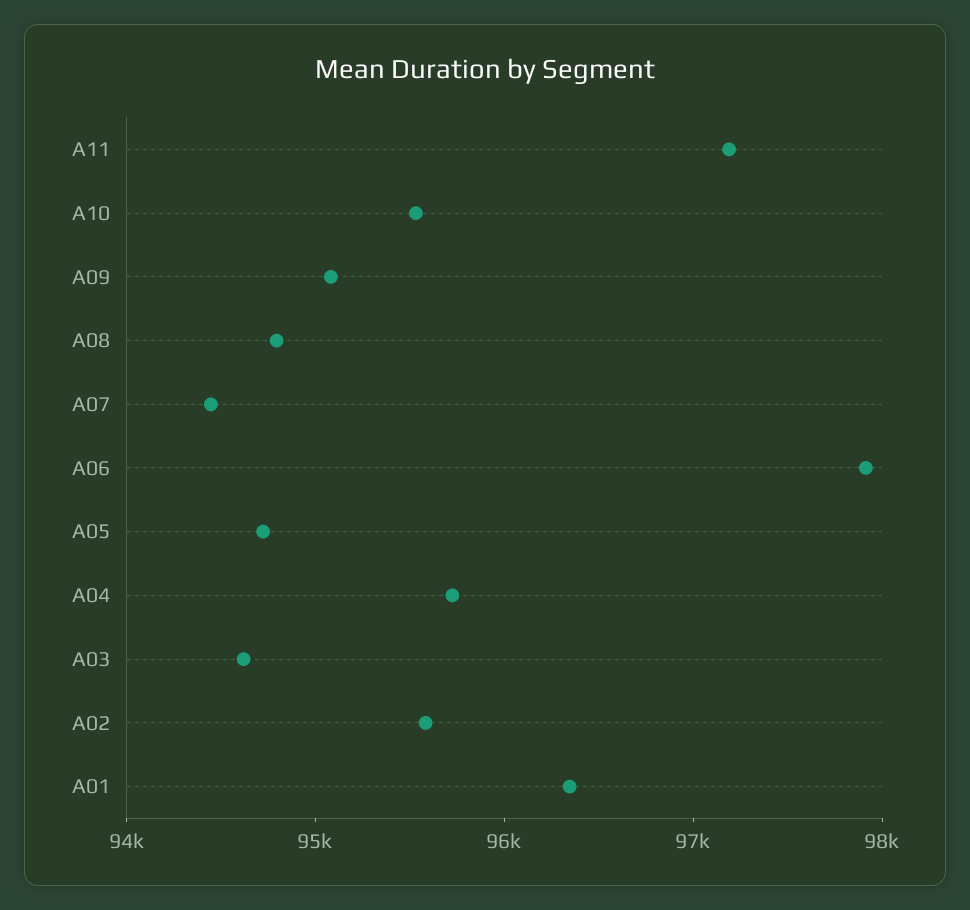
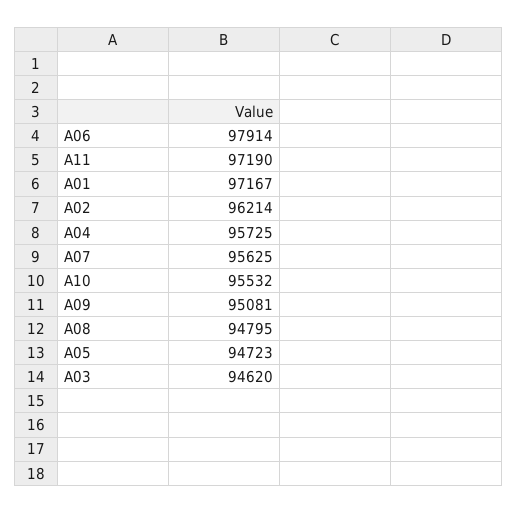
A07: 94400 -> 95625
A02: 95600 -> 96214
A01: 96400 -> 97167

